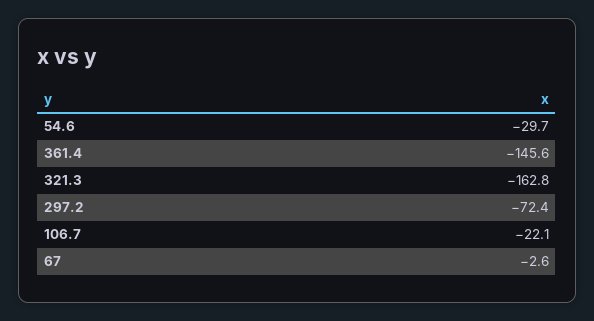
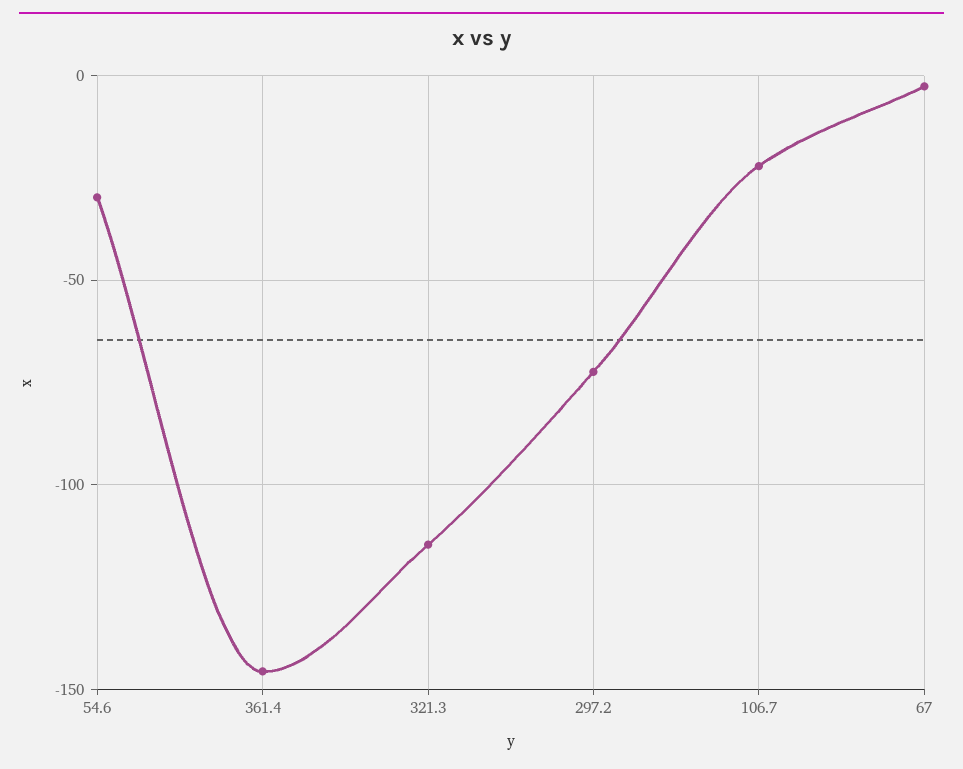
321.3: -162.8 -> -115

